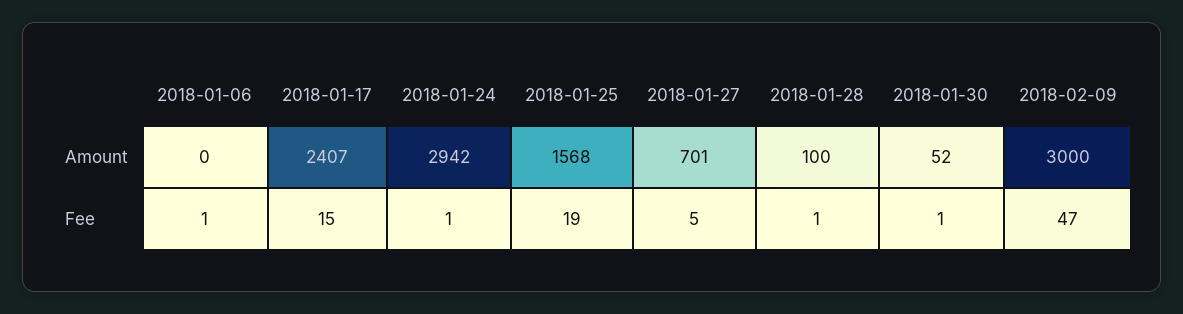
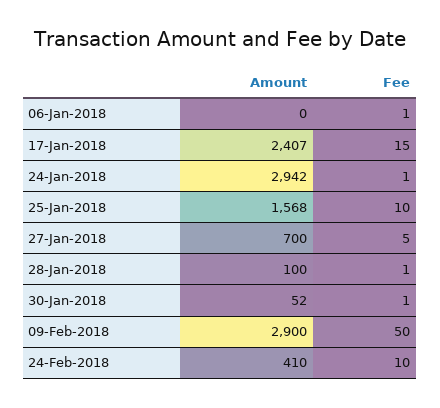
2018-01-27, Amount: 701 -> 700
2018-02-09, Amount: 3000 -> 2900
2018-01-25, Fee: 19 -> 10
2018-02-09, Fee: 47 -> 50
24-Feb-2018, Amount: none -> 410
24-Feb-2018, Fee: none -> 10

